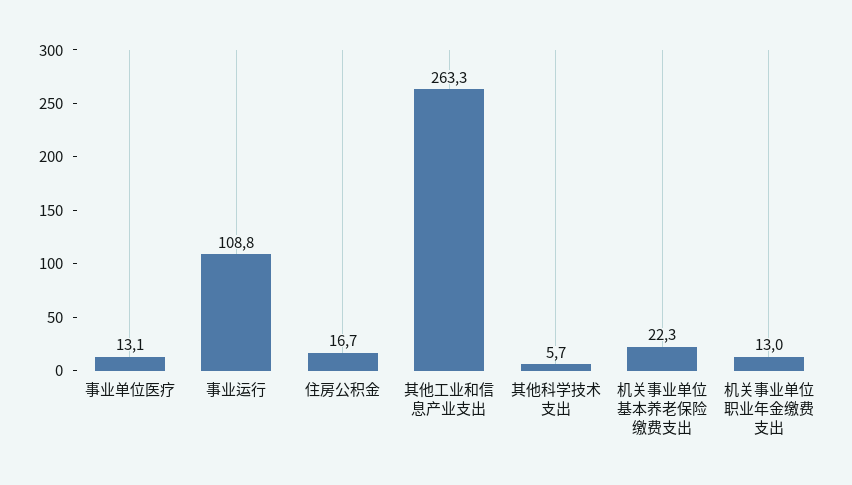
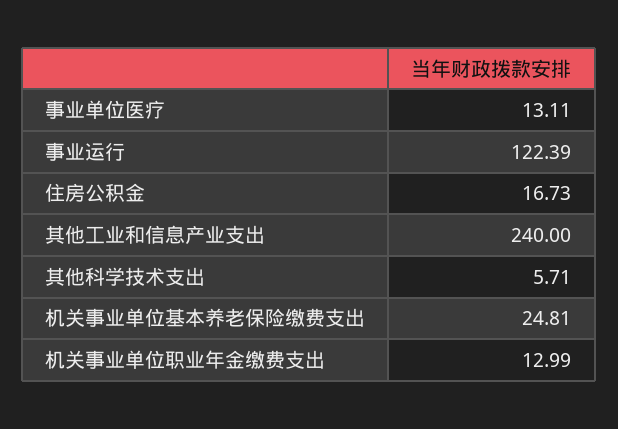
事业运行: 108.8 -> 122.39
其他工业和信息产业支出: 263.3 -> 240
机关事业单位基本养老保险缴费支出: 22.3 -> 24.81

